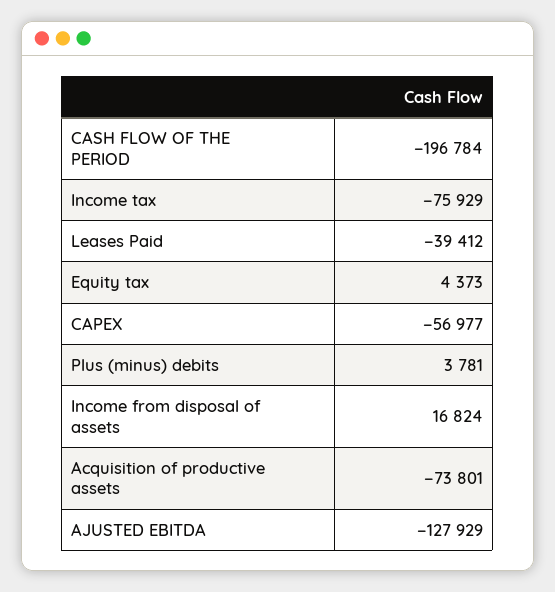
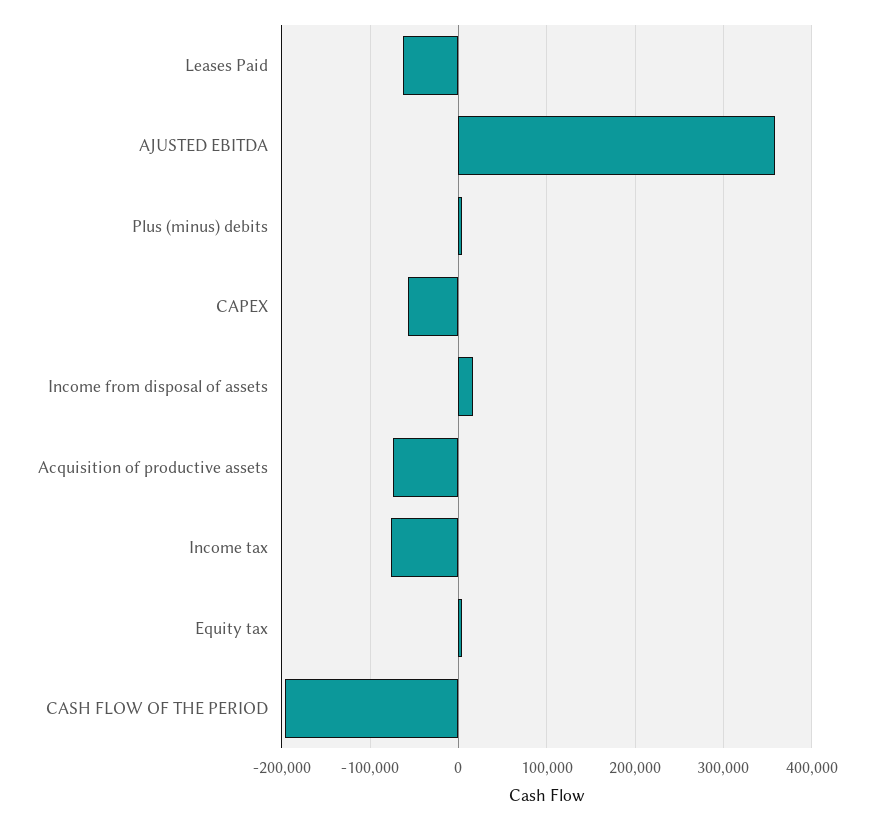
Leases Paid: -39412 -> -60000
AJUSTED EBITDA: -127929 -> 360000

